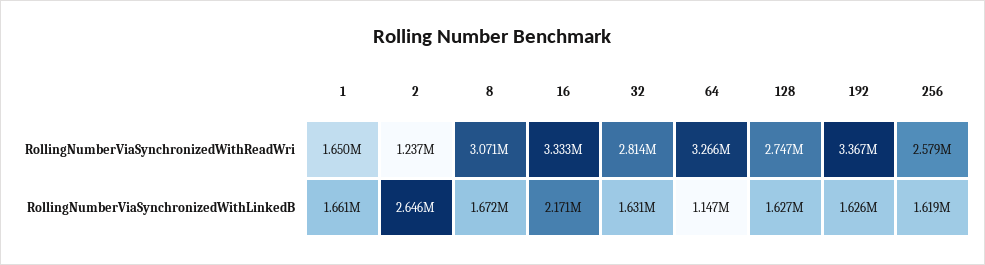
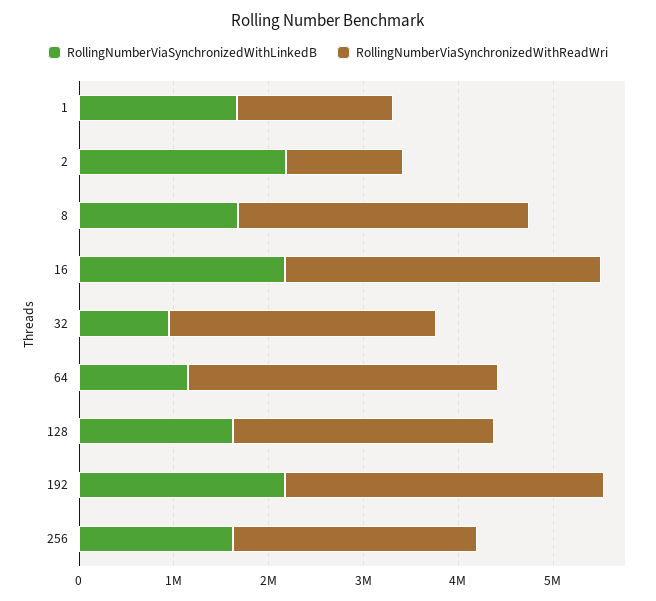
RollingNumberViaSynchronizedWithLinkedB, 2: 2646000 -> 2200000
RollingNumberViaSynchronizedWithLinkedB, 32: 1631000 -> 1000000
RollingNumberViaSynchronizedWithLinkedB, 192: 1626000 -> 2200000

